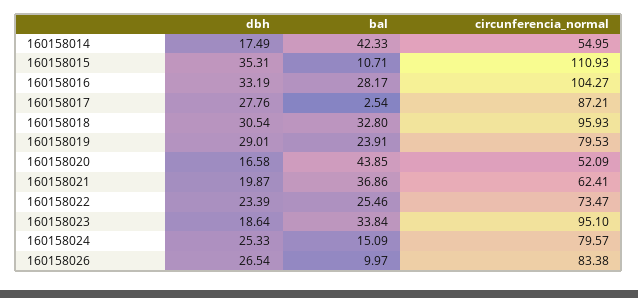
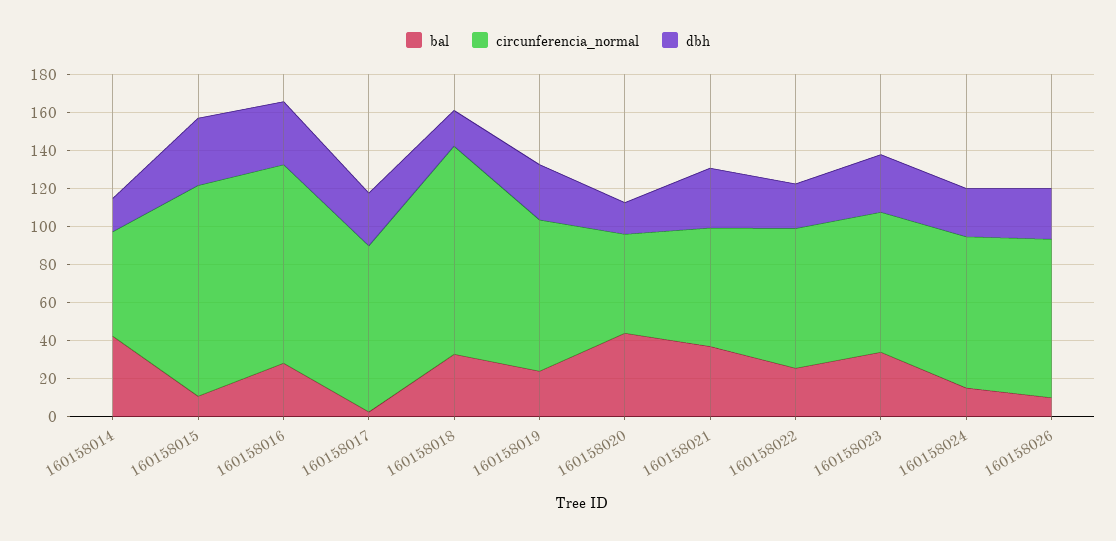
dbh, 160158018: 30.54 -> 20
circunferencia_normal, 160158018: 95.93 -> 110
dbh, 160158021: 19.87 -> 30
dbh, 160158023: 18.64 -> 30
circunferencia_normal, 160158023: 95.1 -> 75

